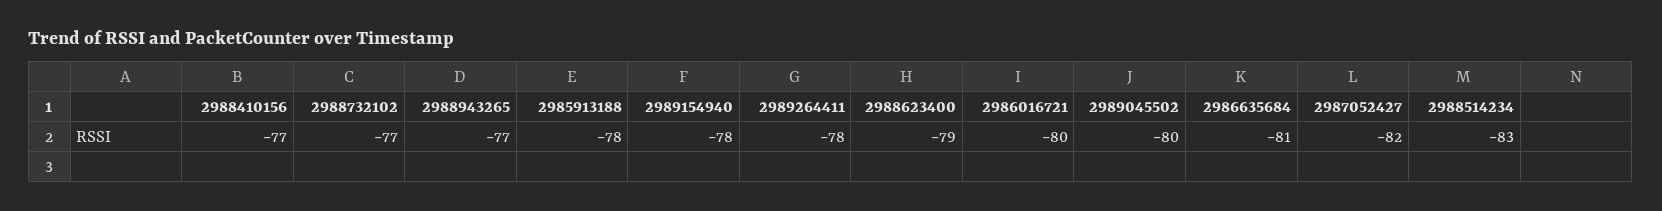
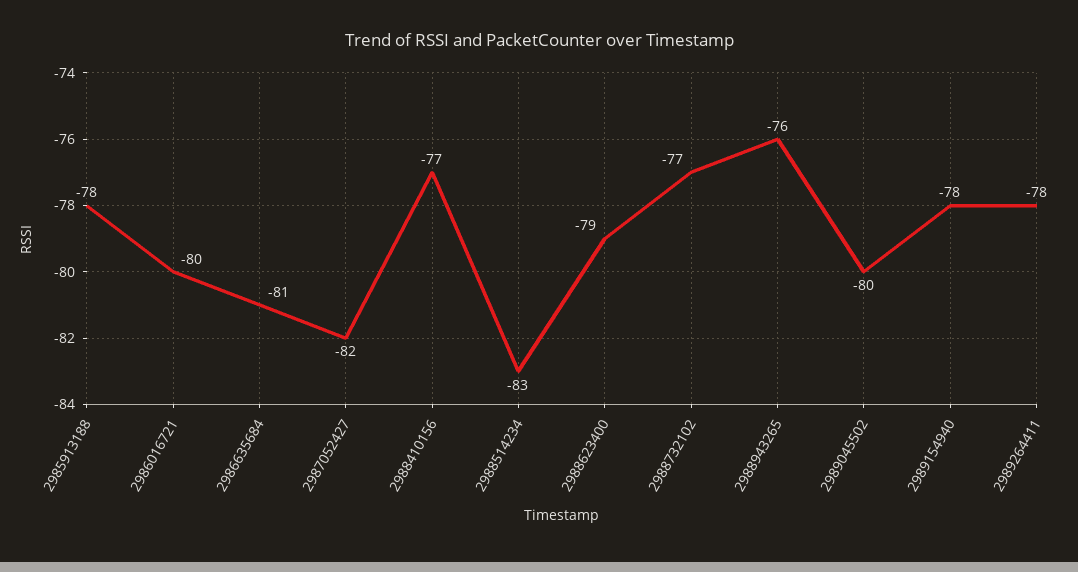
2988943265: -77 -> -76

